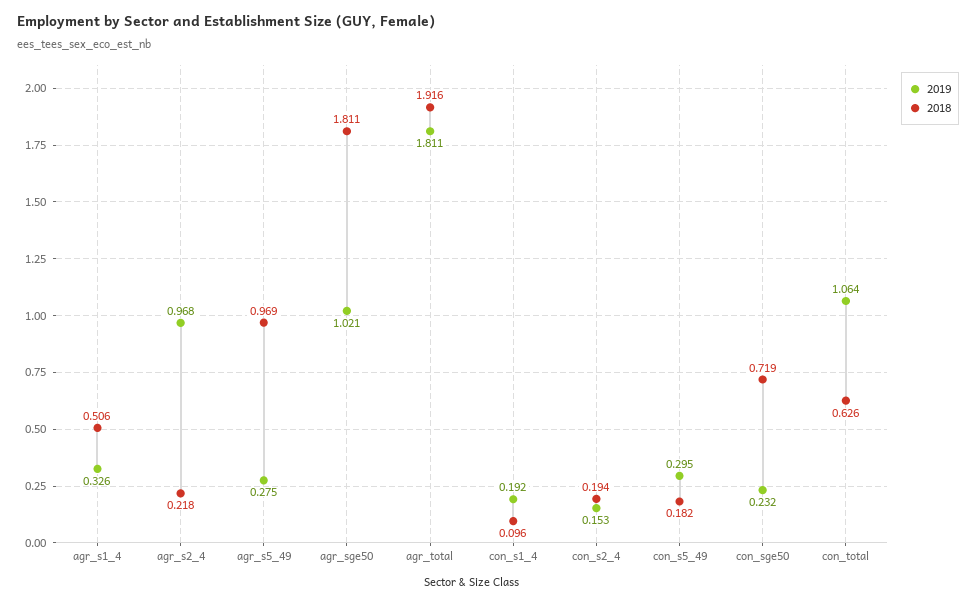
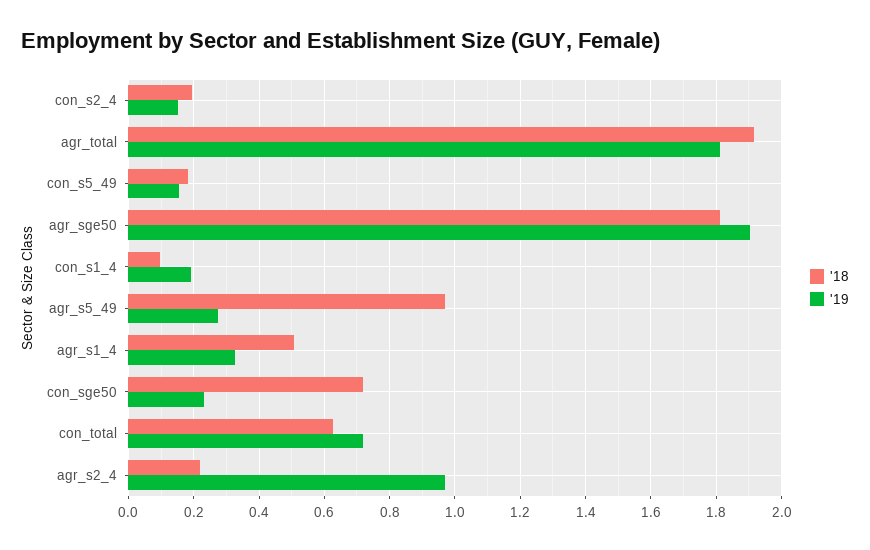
2019, agr_sge50: 1.021 -> 1.9
2019, con_s5_49: 0.295 -> 0.16
2019, con_total: 1.064 -> 0.72

